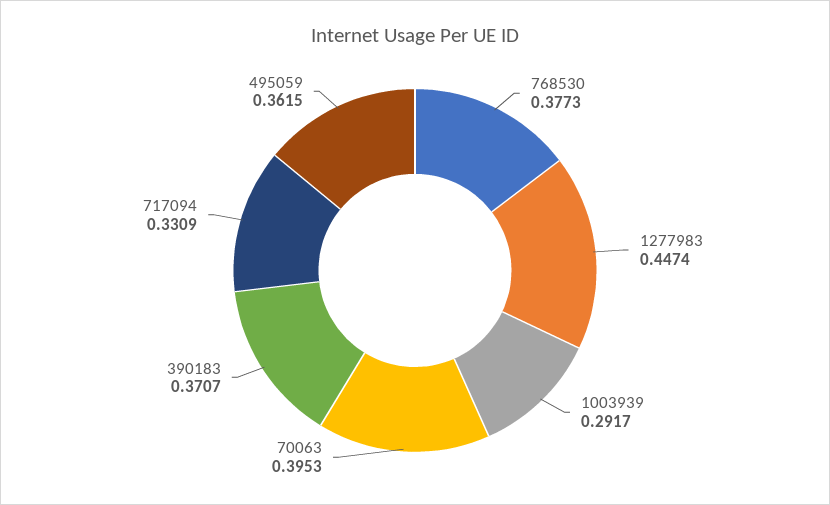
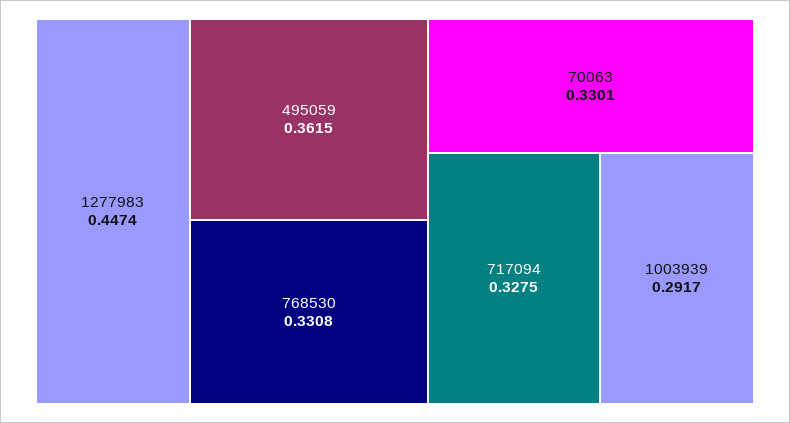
768530: 0.3773 -> 0.3308
70063: 0.3953 -> 0.3301
390183: 0.3707 -> none
717094: 0.3309 -> 0.3275

